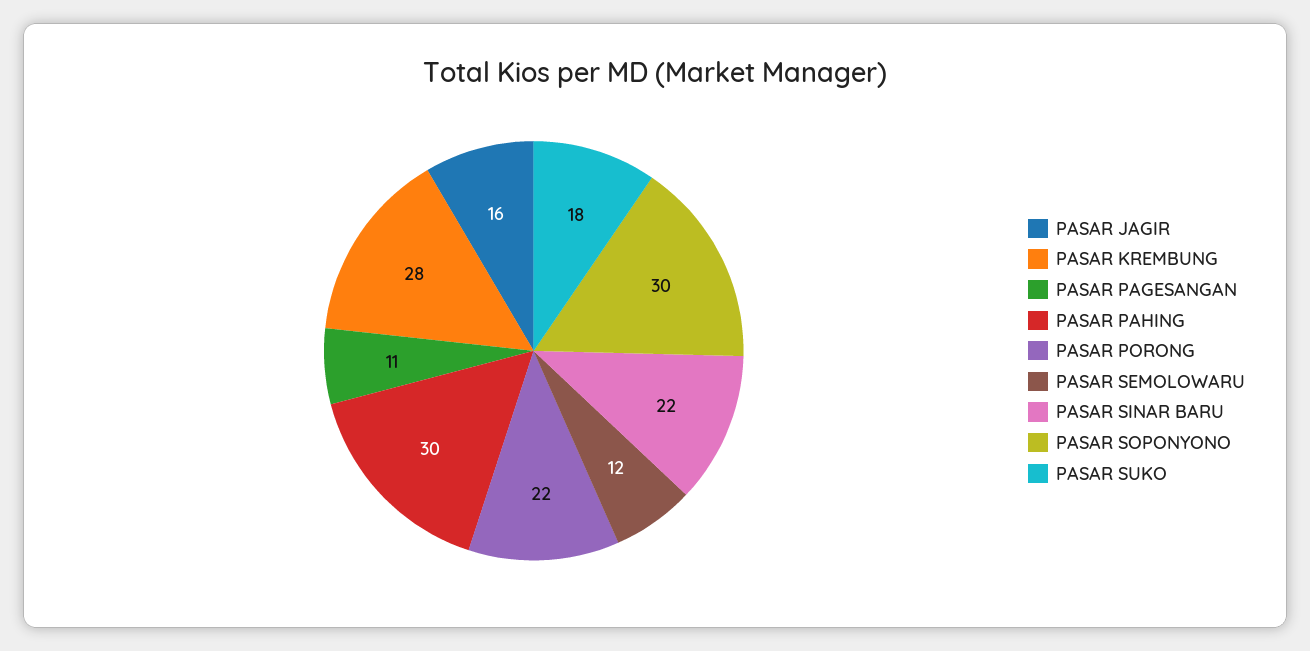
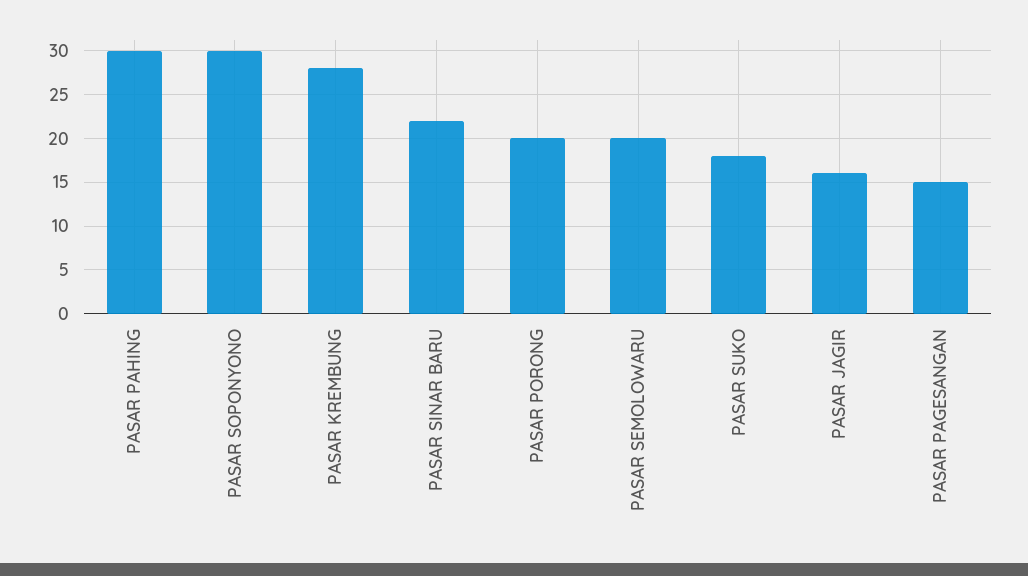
PASAR PAGESANGAN: 11 -> 15
PASAR PORONG: 22 -> 20
PASAR SEMOLOWARU: 12 -> 20

